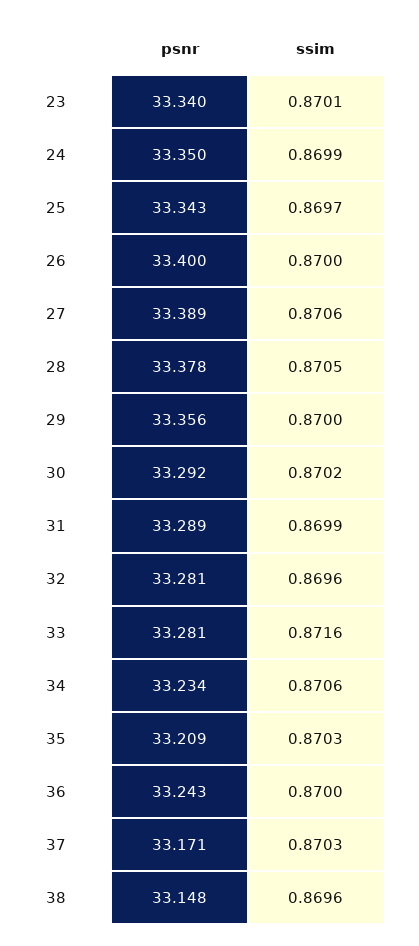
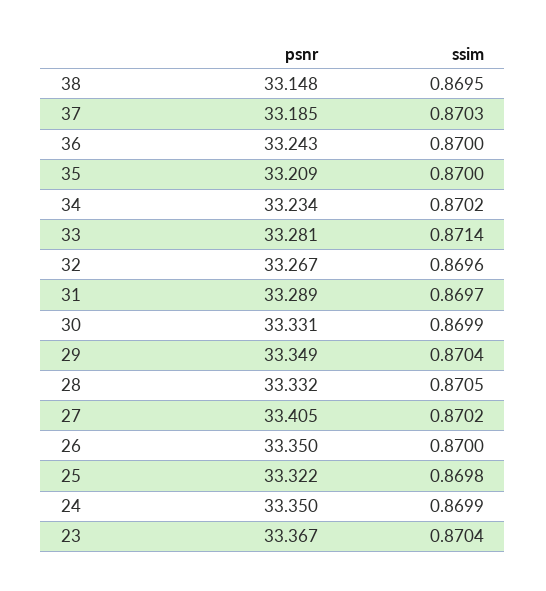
psnr, 23: 33.34 -> 33.367
ssim, 23: 0.8701 -> 0.8704
psnr, 25: 33.343 -> 33.322
ssim, 25: 0.8697 -> 0.8698
psnr, 26: 33.4 -> 33.35
psnr, 27: 33.389 -> 33.405
ssim, 27: 0.8706 -> 0.8702
psnr, 28: 33.378 -> 33.332
psnr, 29: 33.356 -> 33.349
ssim, 29: 0.87 -> 0.8704
psnr, 30: 33.292 -> 33.331
ssim, 30: 0.8702 -> 0.8699
ssim, 31: 0.8699 -> 0.8697
psnr, 32: 33.281 -> 33.267
ssim, 33: 0.8716 -> 0.8714
ssim, 34: 0.8706 -> 0.8702
ssim, 35: 0.8703 -> 0.87
psnr, 37: 33.171 -> 33.185
ssim, 38: 0.8696 -> 0.8695

